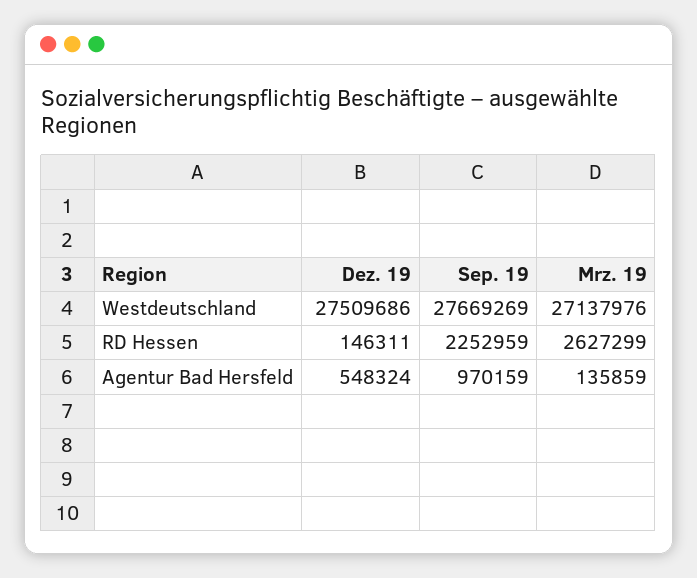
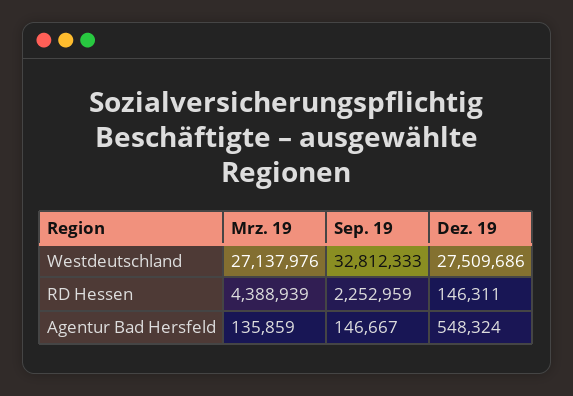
Sep. 19, Westdeutschland: 27669269 -> 32812333
Mrz. 19, RD Hessen: 2627299 -> 4388939
Sep. 19, Agentur Bad Hersfeld: 970159 -> 146667

